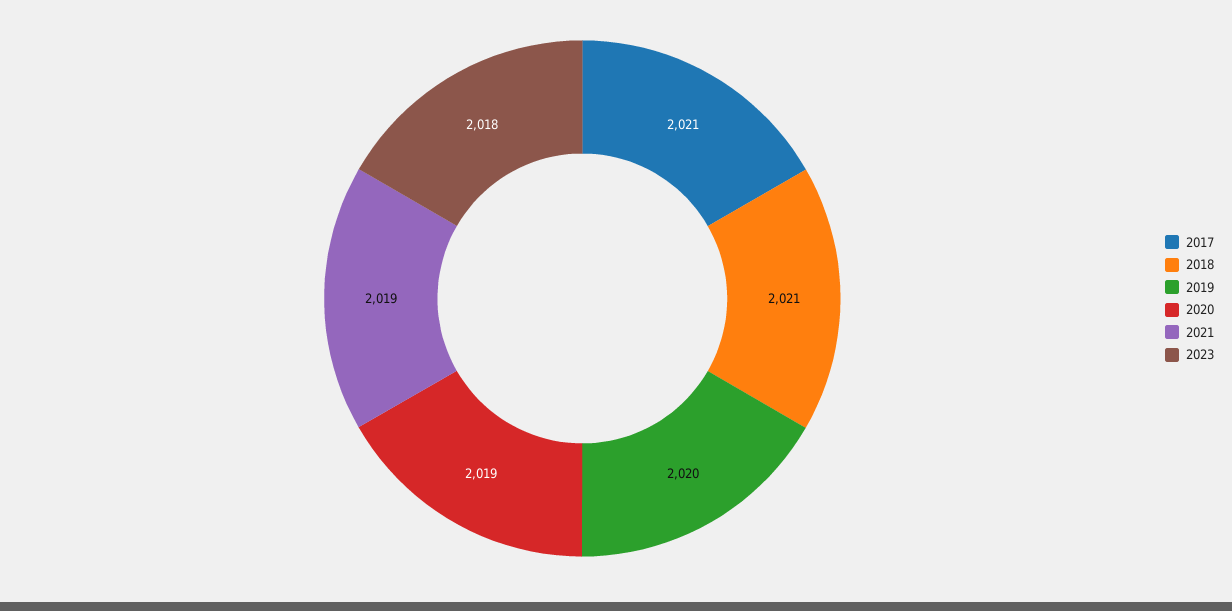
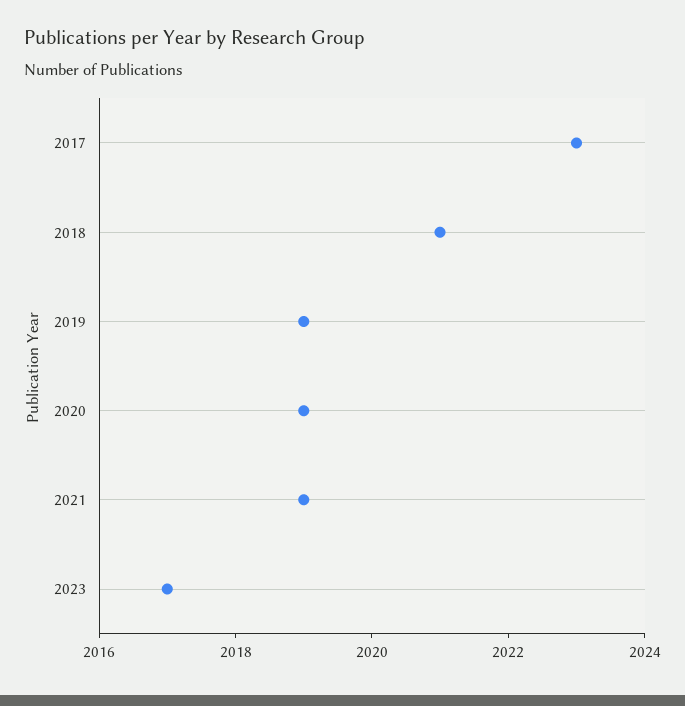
2017: 2021 -> 2023
2019: 2020 -> 2019
2023: 2018 -> 2017

